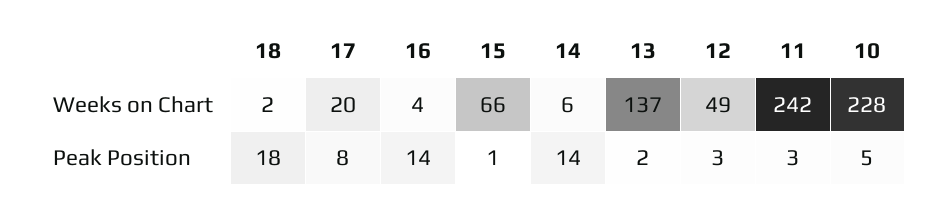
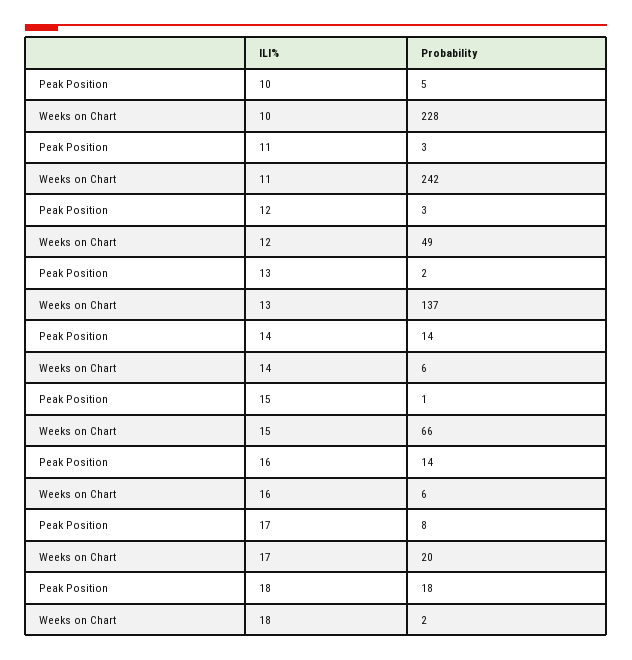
16, Weeks on Chart: 4 -> 6

